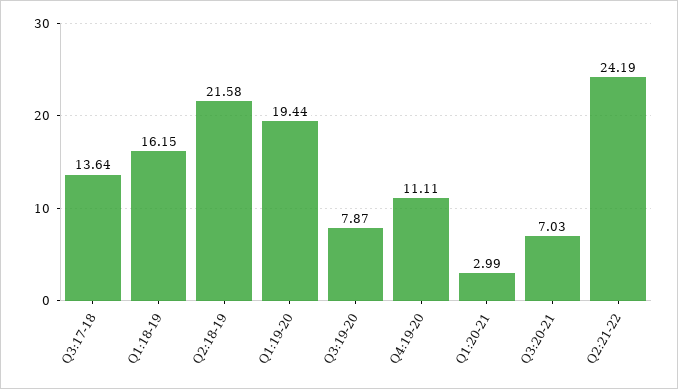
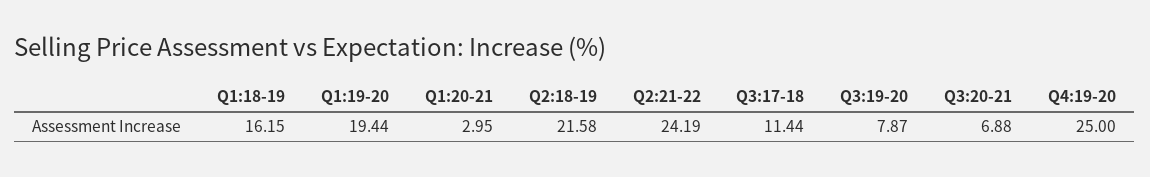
Q3:17-18: 13.64 -> 11.44
Q4:19-20: 11.11 -> 25
Q1:20-21: 2.99 -> 2.95
Q3:20-21: 7.03 -> 6.88

